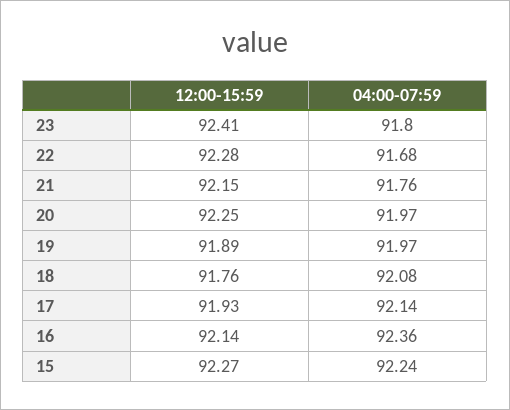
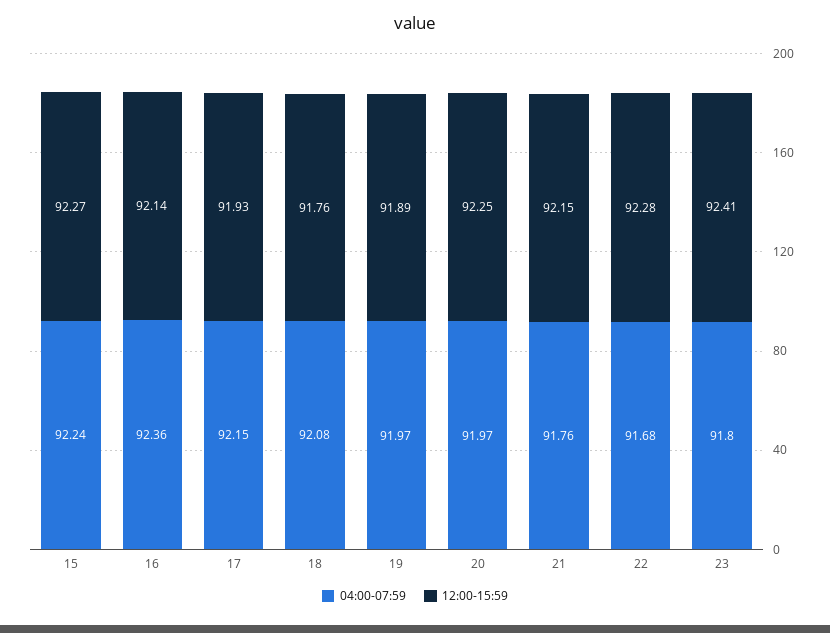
04:00-07:59, 17: 92.14 -> 92.15

